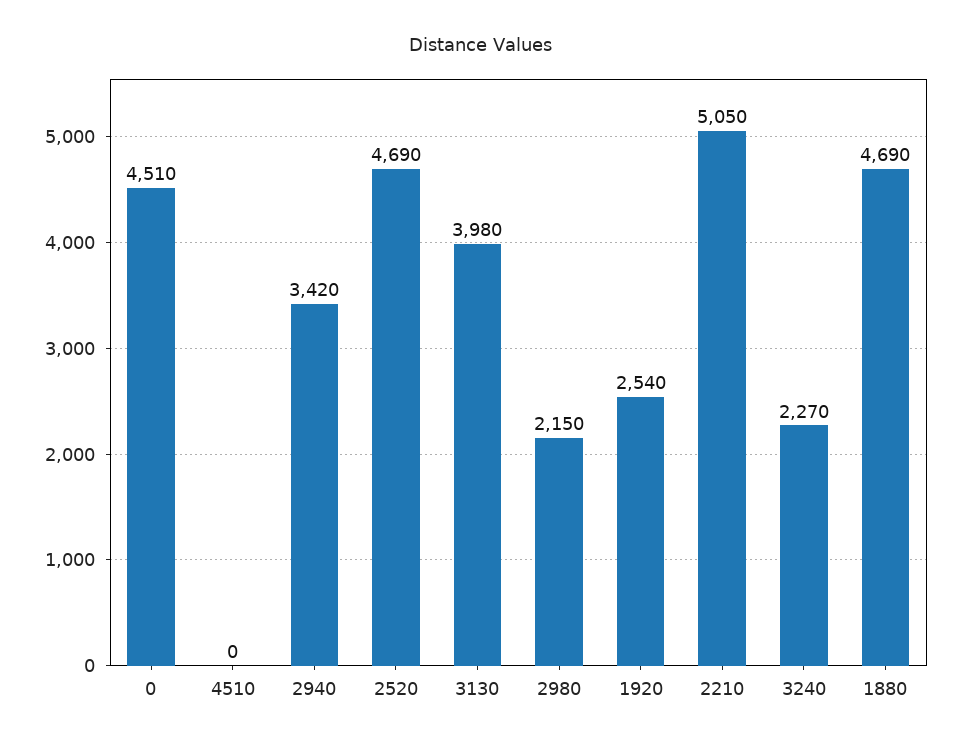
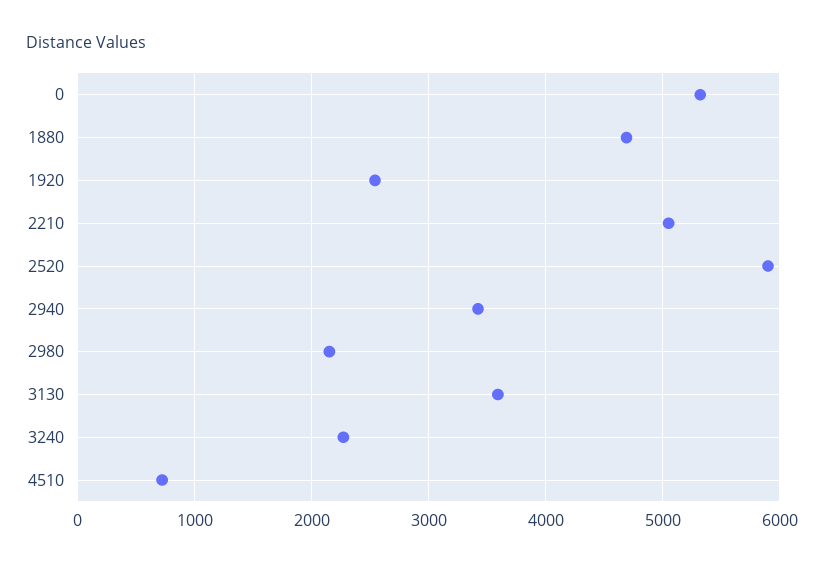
0: 4510 -> 5300
4510: 0 -> 700
2520: 4690 -> 5900
3130: 3980 -> 3600

